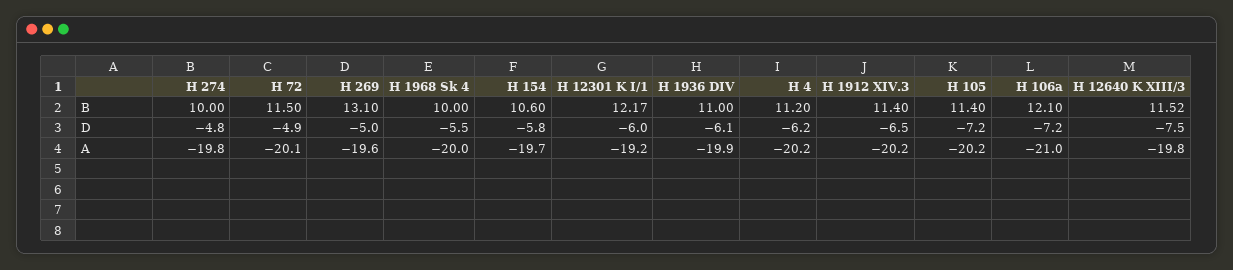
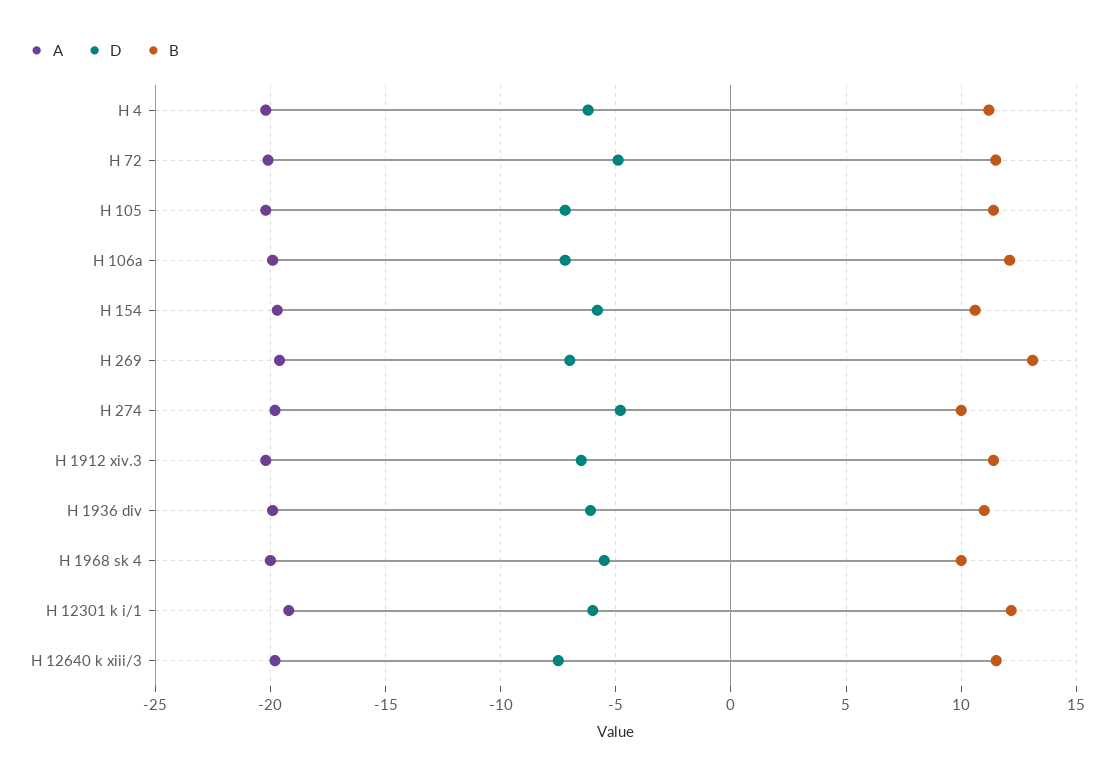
D, H 269: -5 -> -7
A, H 106a: -21 -> -20

